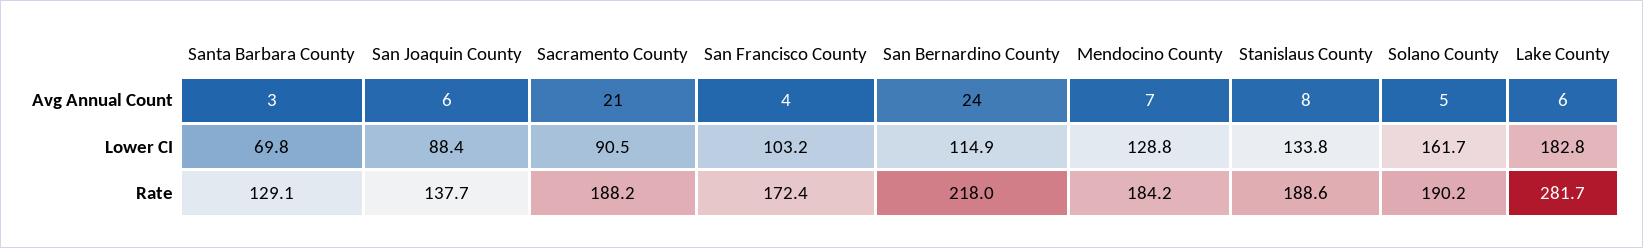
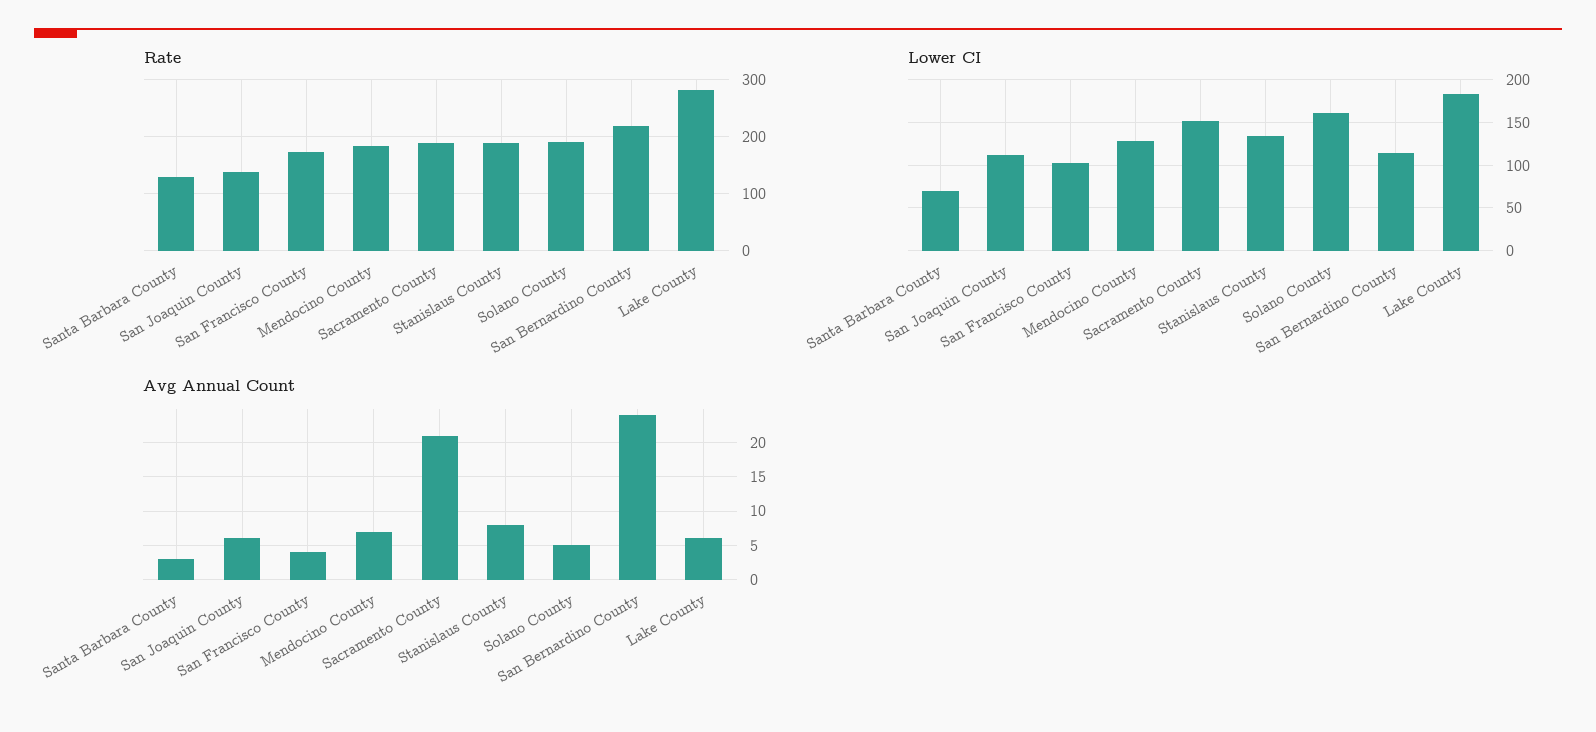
Lower CI, San Joaquin County: 88.4 -> 110
Lower CI, Sacramento County: 90.5 -> 150

